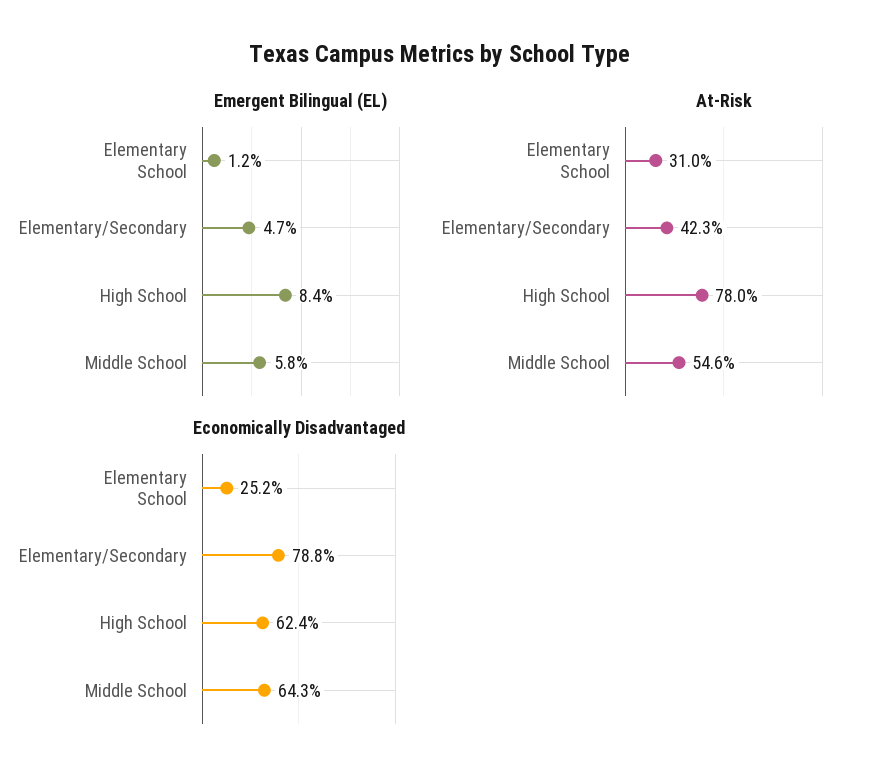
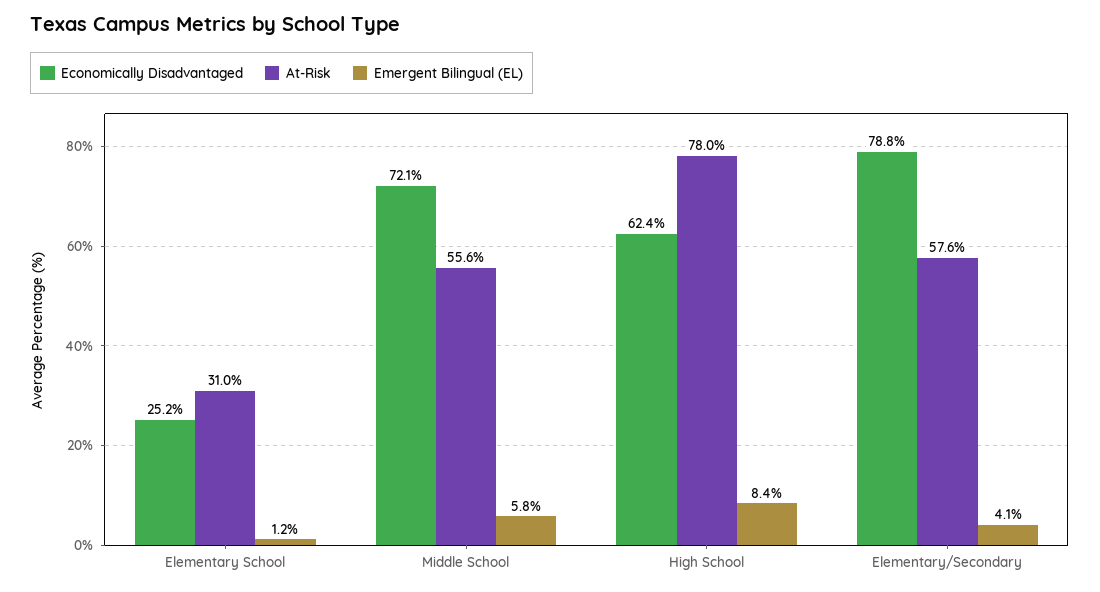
Emergent Bilingual (EL), Elementary/Secondary: 4.7 -> 4.1
At-Risk, Elementary/Secondary: 42.3 -> 57.6
At-Risk, Middle School: 54.6 -> 55.6
Economically Disadvantaged, Middle School: 64.3 -> 72.1

